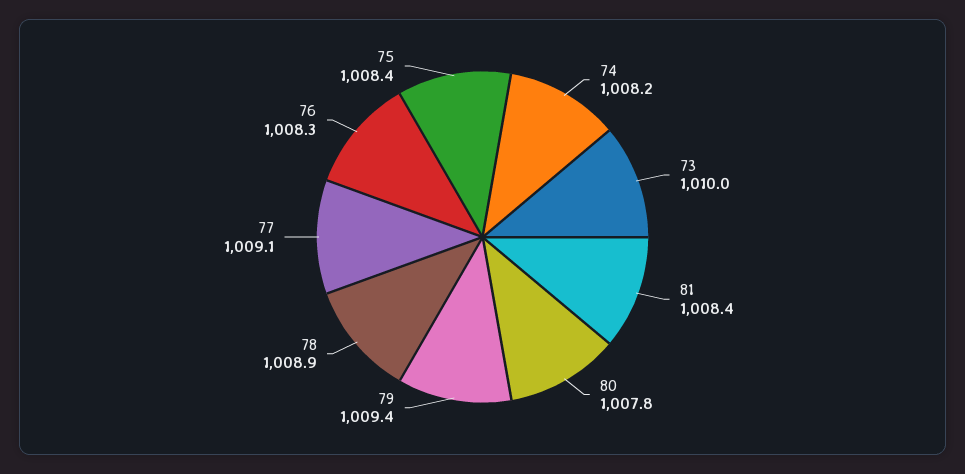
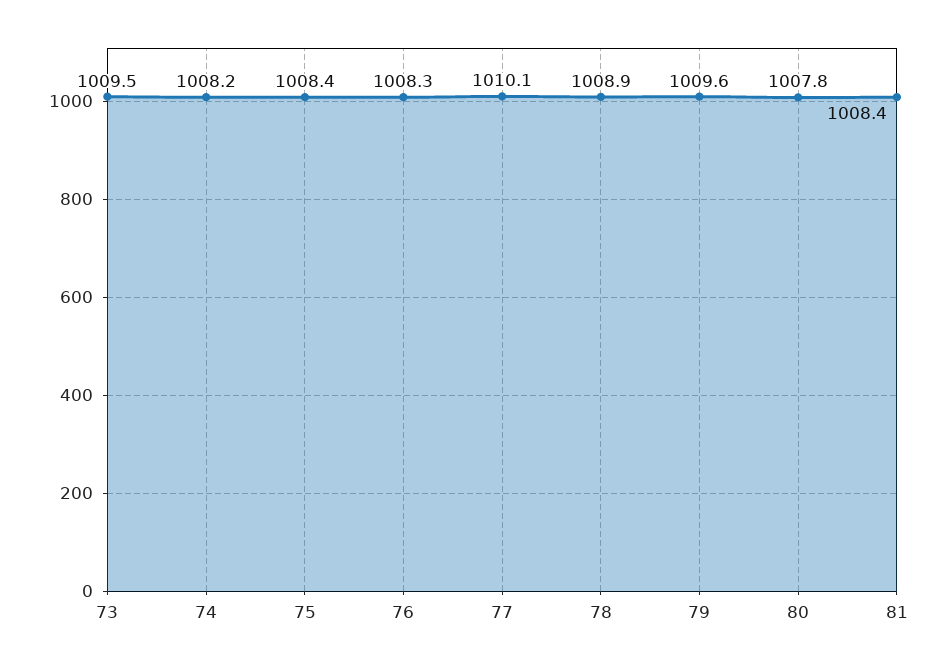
73: 1010 -> 1009.5
79: 1009.4 -> 1009.6
77: 1009.1 -> 1010.1

